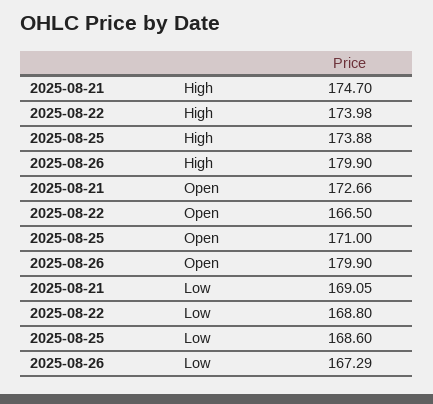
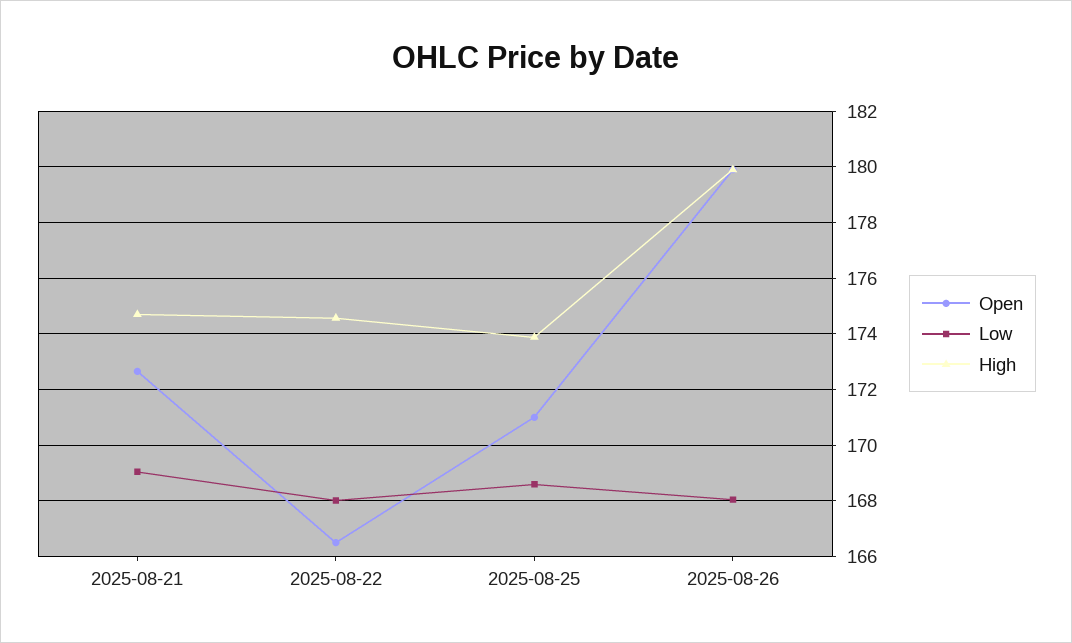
High, 2025-08-22: 173.98 -> 174.5
Low, 2025-08-22: 168.8 -> 168
Low, 2025-08-26: 167.29 -> 168

